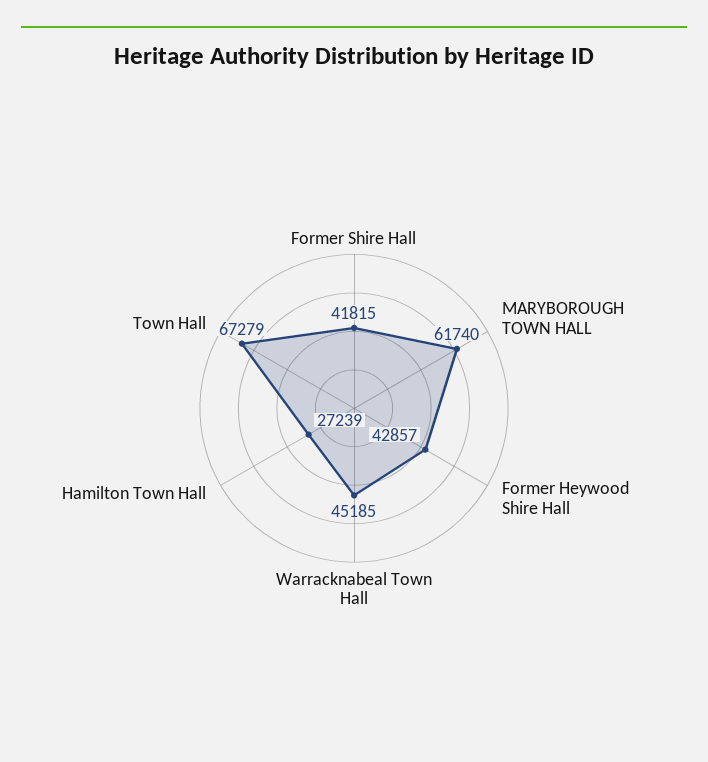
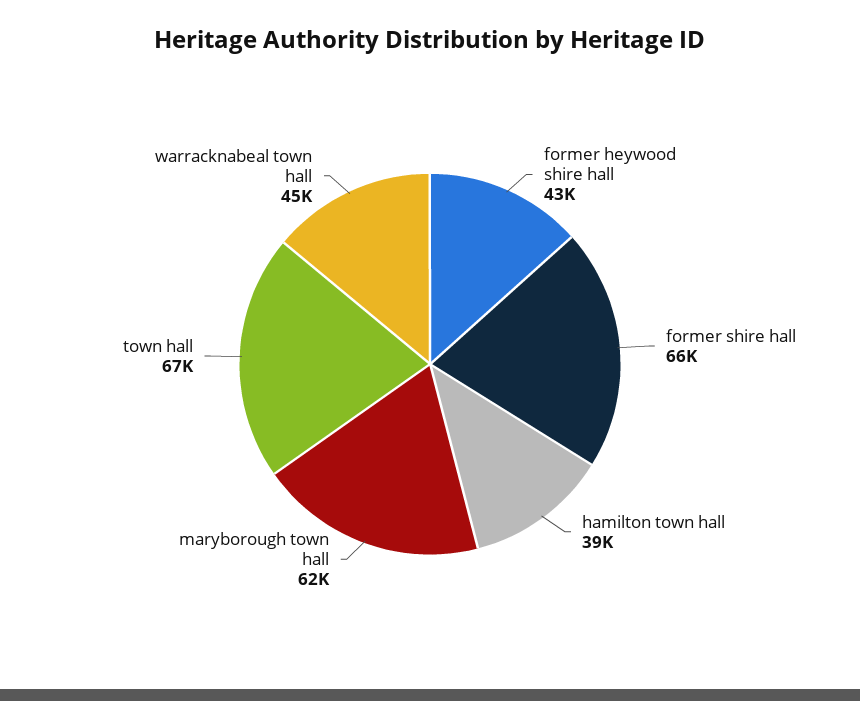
Former Shire Hall: 41815 -> 66000
Hamilton Town Hall: 27239 -> 39000

